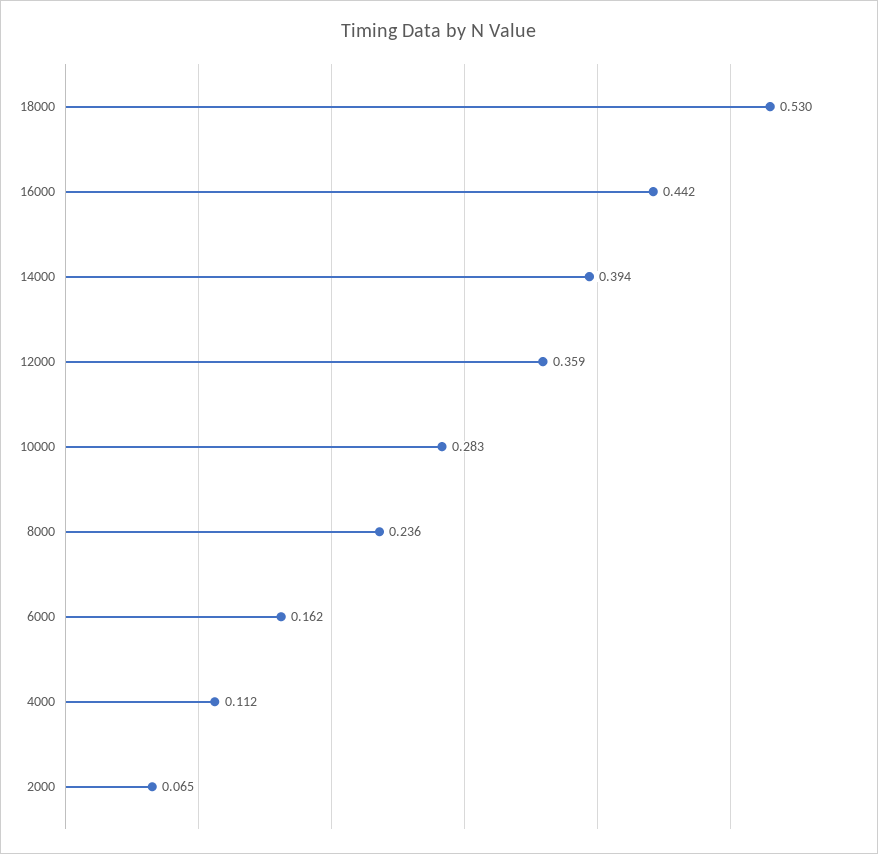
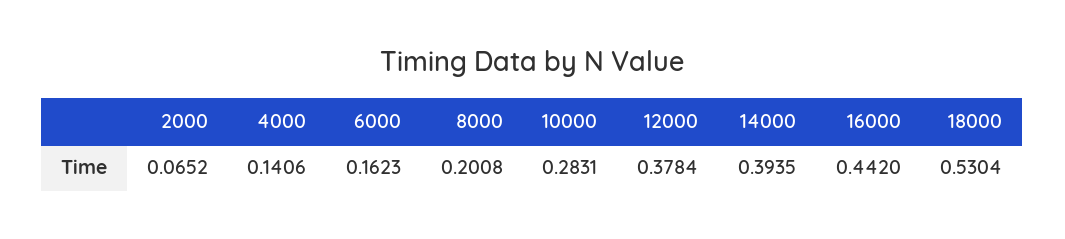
12000: 0.359 -> 0.3784
8000: 0.236 -> 0.2008
4000: 0.112 -> 0.1406

